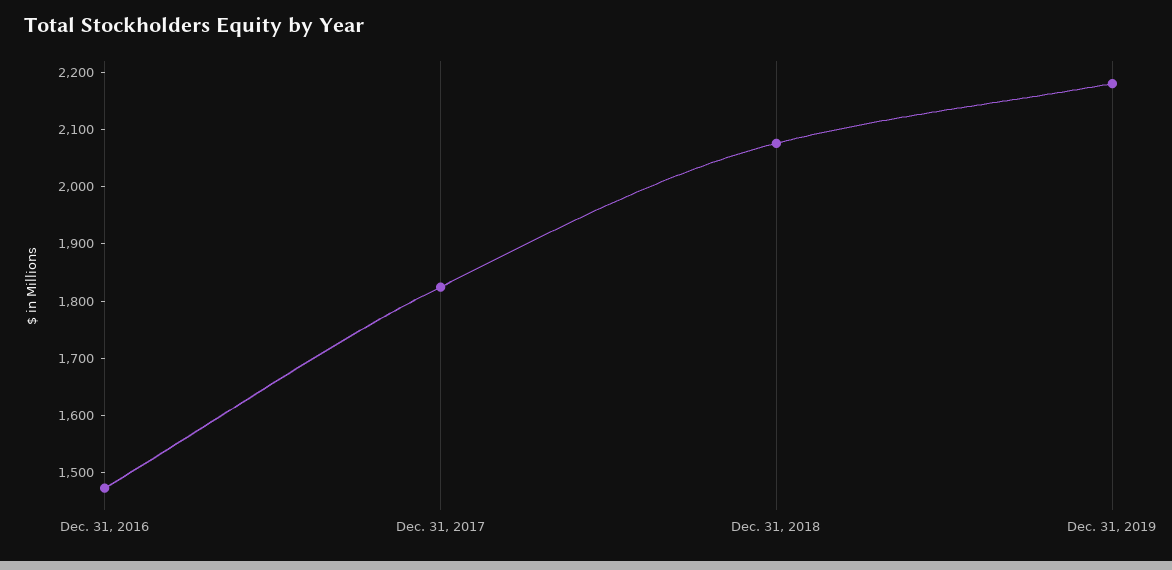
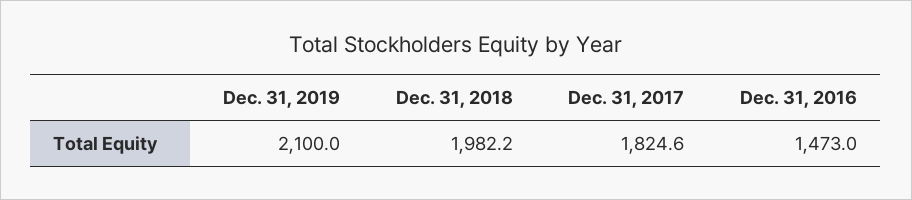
Dec. 31, 2018: 2080 -> 1982.2
Dec. 31, 2019: 2180 -> 2100

